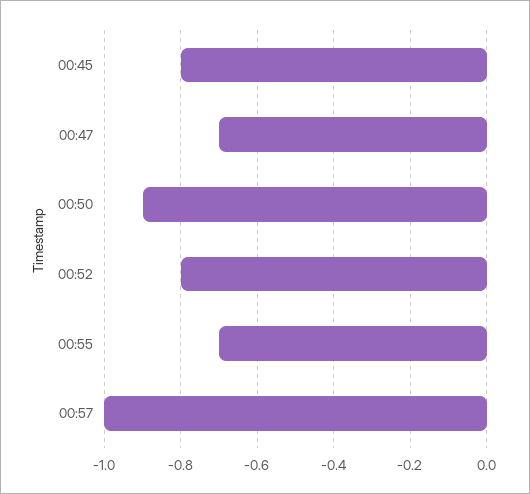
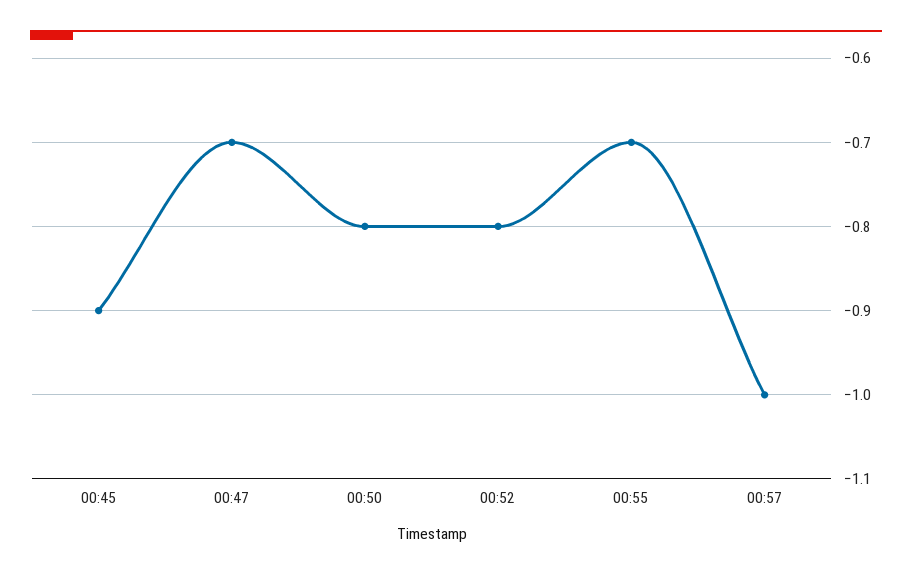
00:45: -0.8 -> -0.9
00:50: -0.9 -> -0.8

